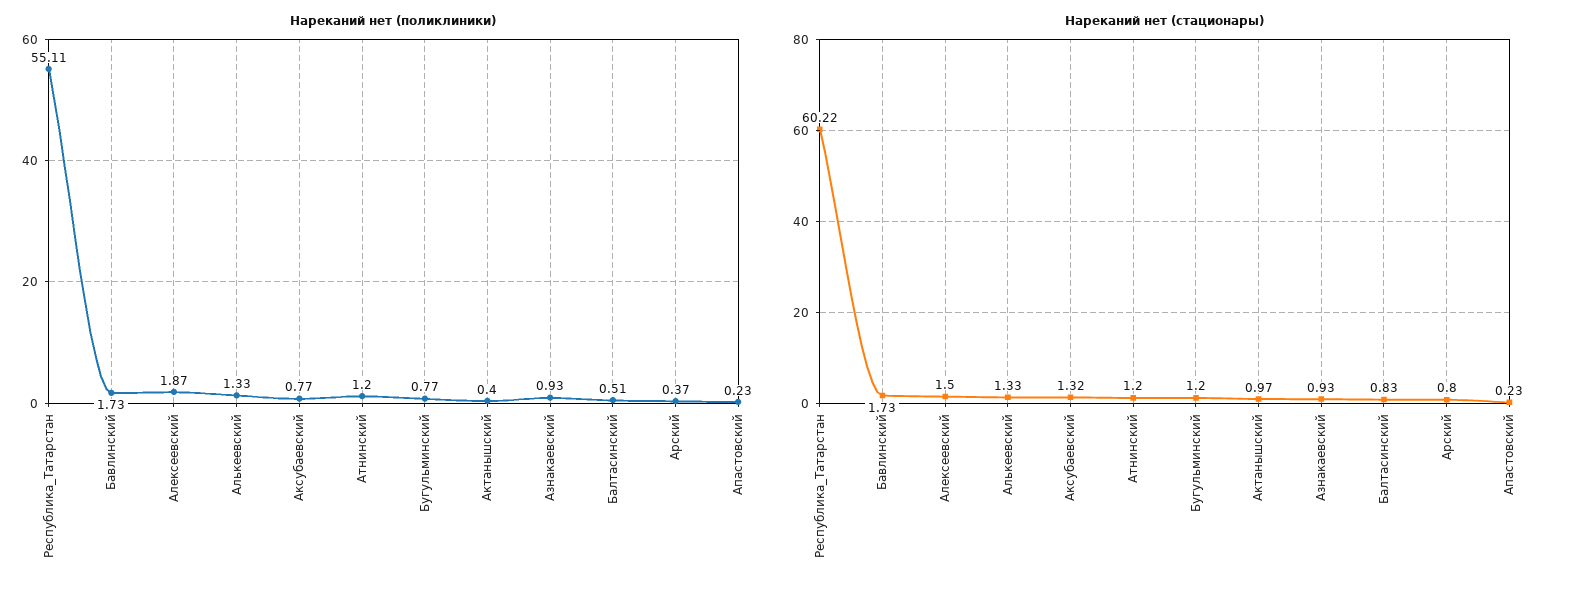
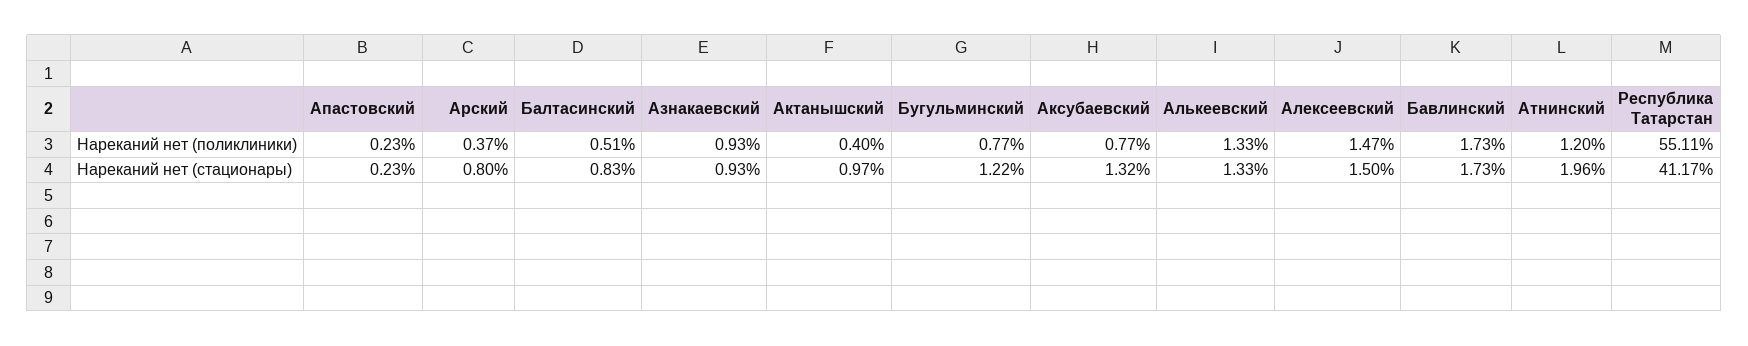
Нареканий нет (поликлиники), Алексеевский: 1.87 -> 1.47
Нареканий нет (стационары), Республика_Татарстан: 60.22 -> 41.17
Нареканий нет (стационары), Атнинский: 1.2 -> 1.96
Нареканий нет (стационары), Бугульминский: 1.2 -> 1.22

